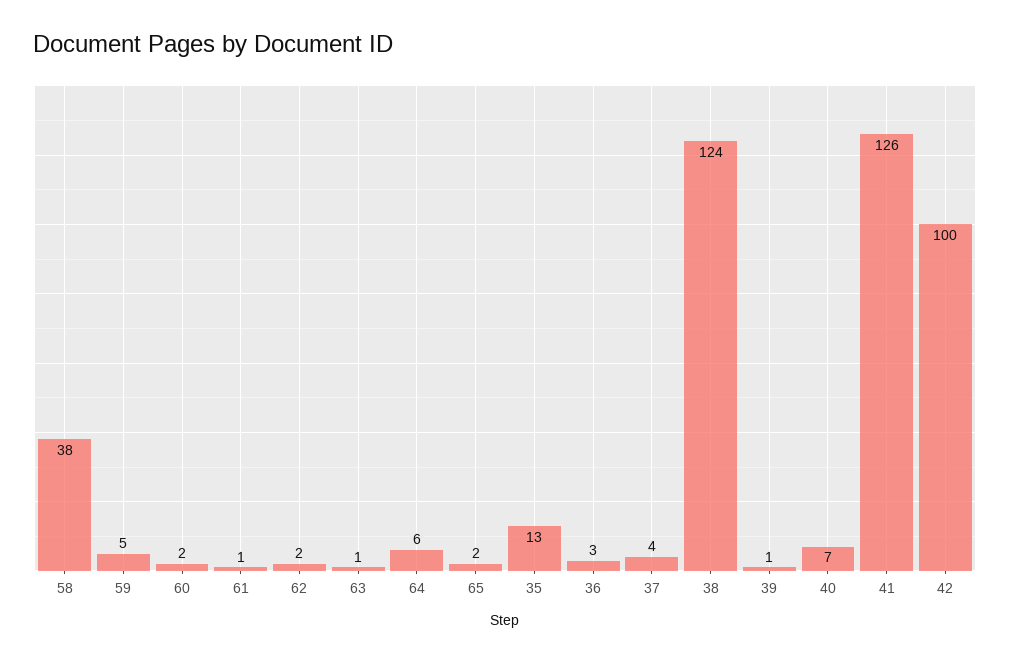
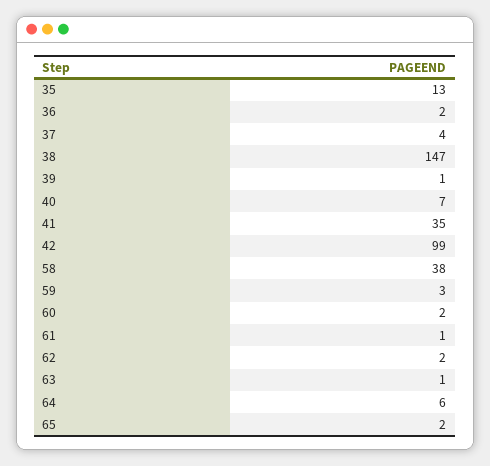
59: 5 -> 3
36: 3 -> 2
38: 124 -> 147
41: 126 -> 35
42: 100 -> 99

